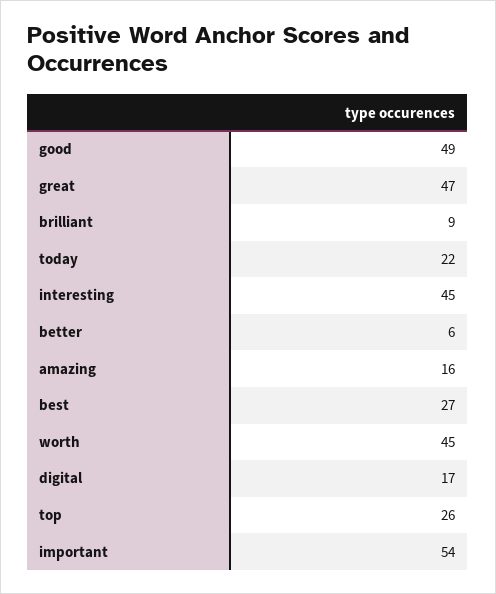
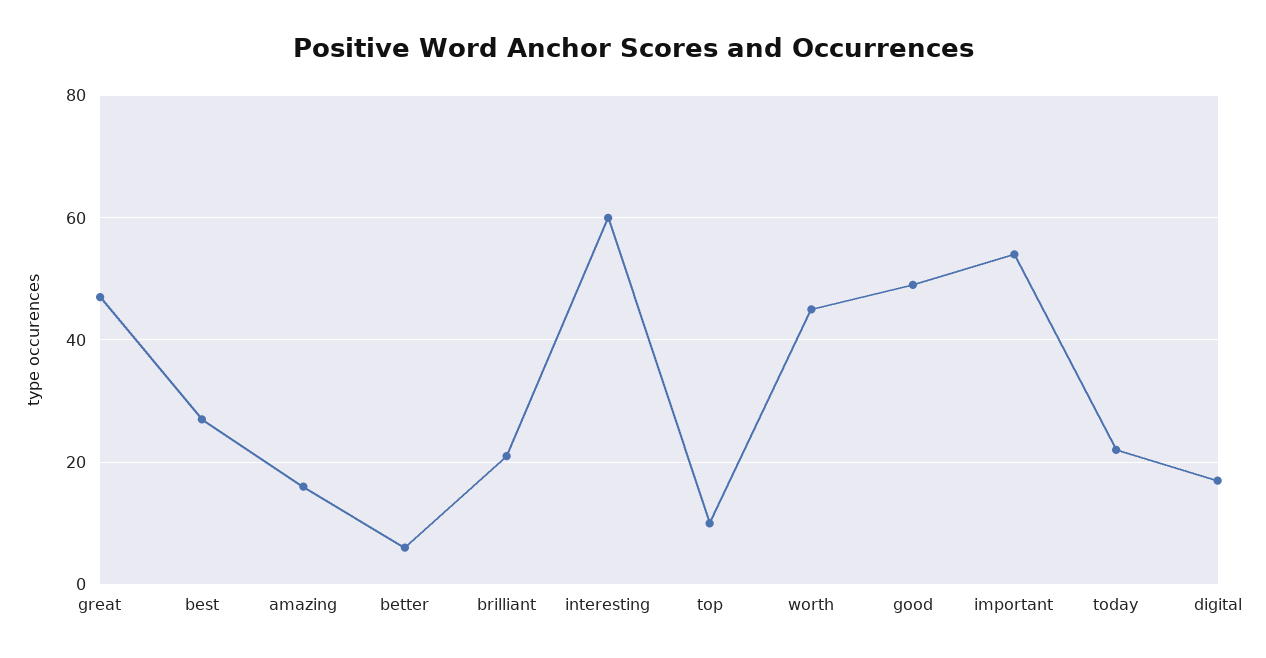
brilliant: 9 -> 20
interesting: 45 -> 60
top: 26 -> 10

